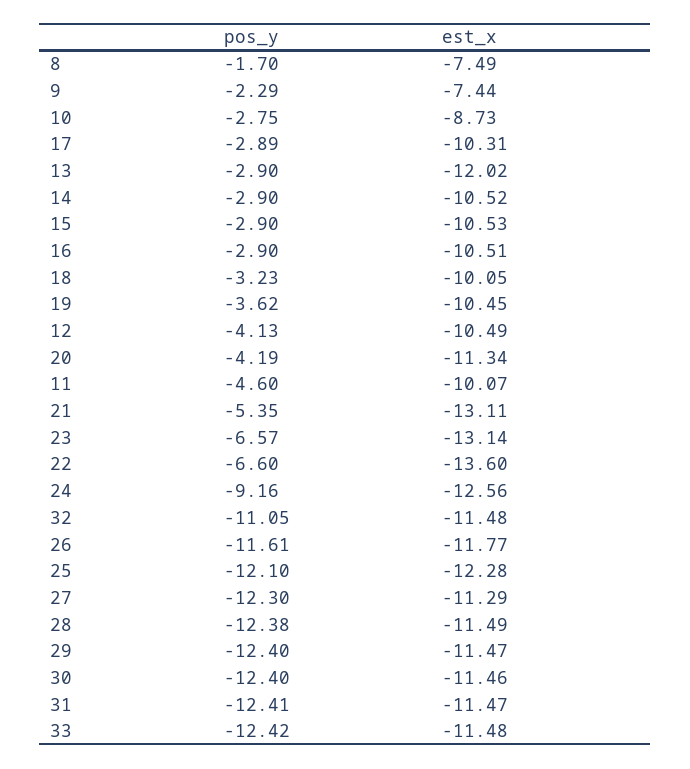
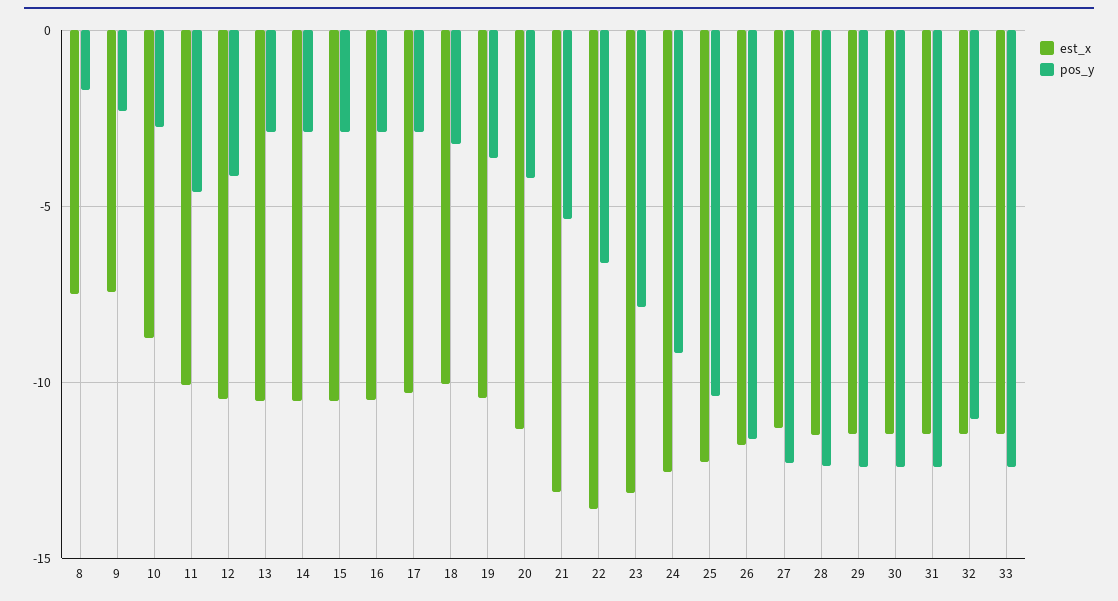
est_x, 13: -12.02 -> -10.5
pos_y, 23: -6.57 -> -8
pos_y, 25: -12.1 -> -10.5

